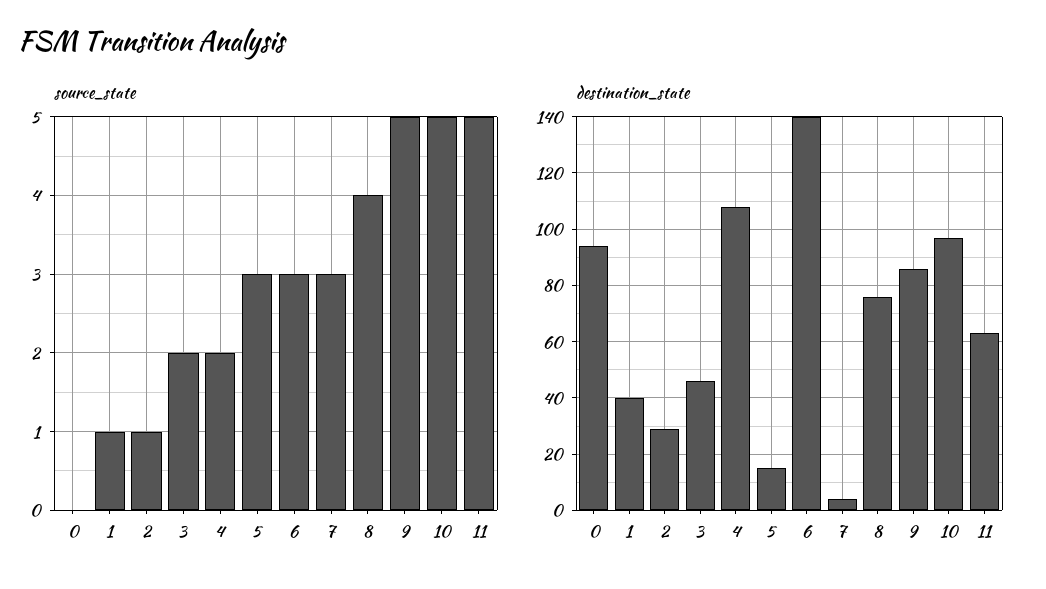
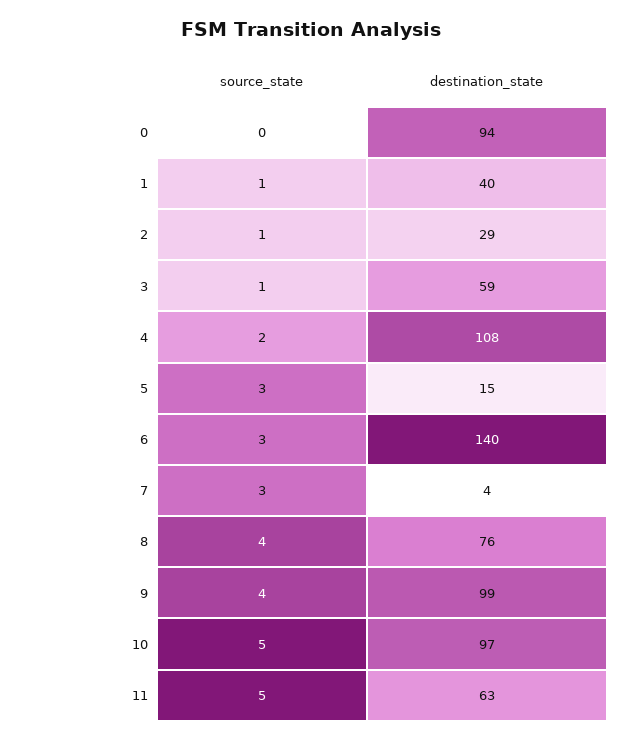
source_state, 3: 2 -> 1
source_state, 9: 5 -> 4
destination_state, 3: 45 -> 59
destination_state, 9: 85 -> 99

